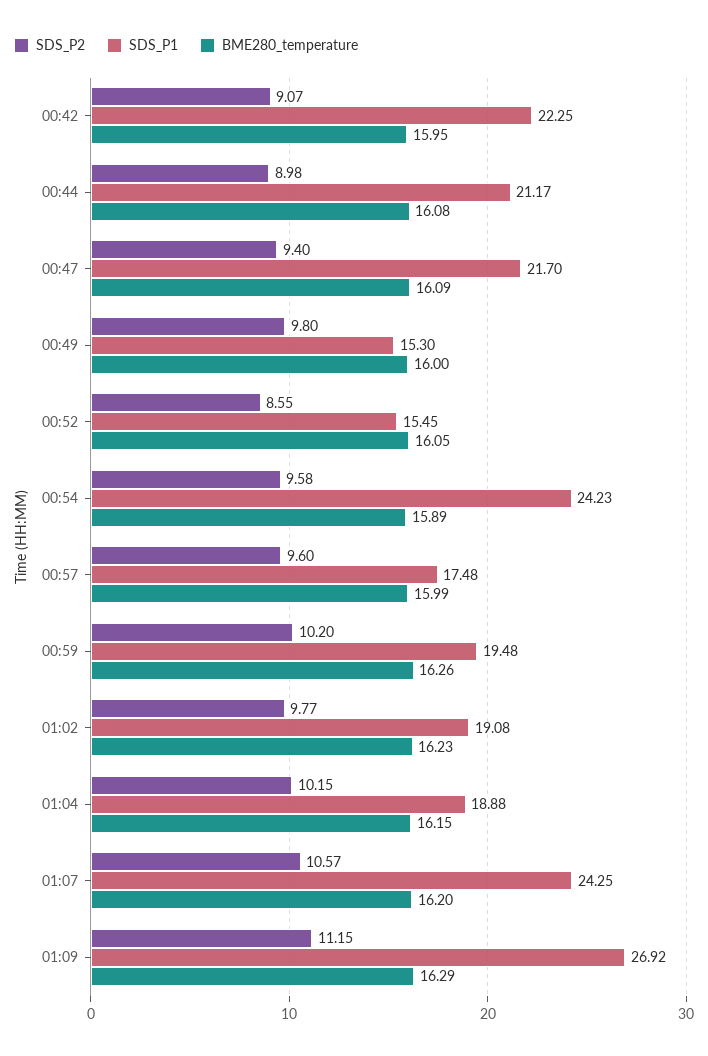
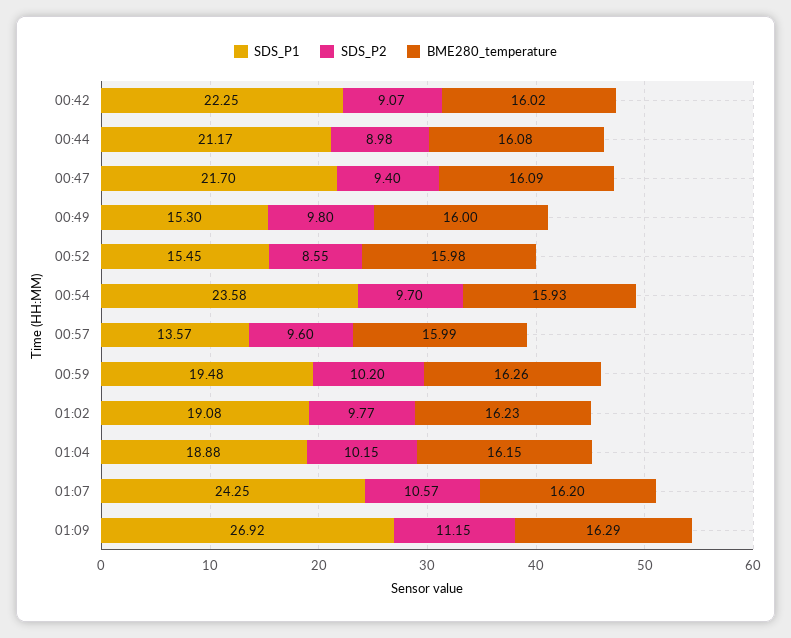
BME280_temperature, 00:42: 15.95 -> 16.02
BME280_temperature, 00:52: 16.05 -> 15.98
SDS_P2, 00:54: 9.58 -> 9.7
SDS_P1, 00:54: 24.23 -> 23.58
BME280_temperature, 00:54: 15.89 -> 15.93
SDS_P1, 00:57: 17.48 -> 13.57

